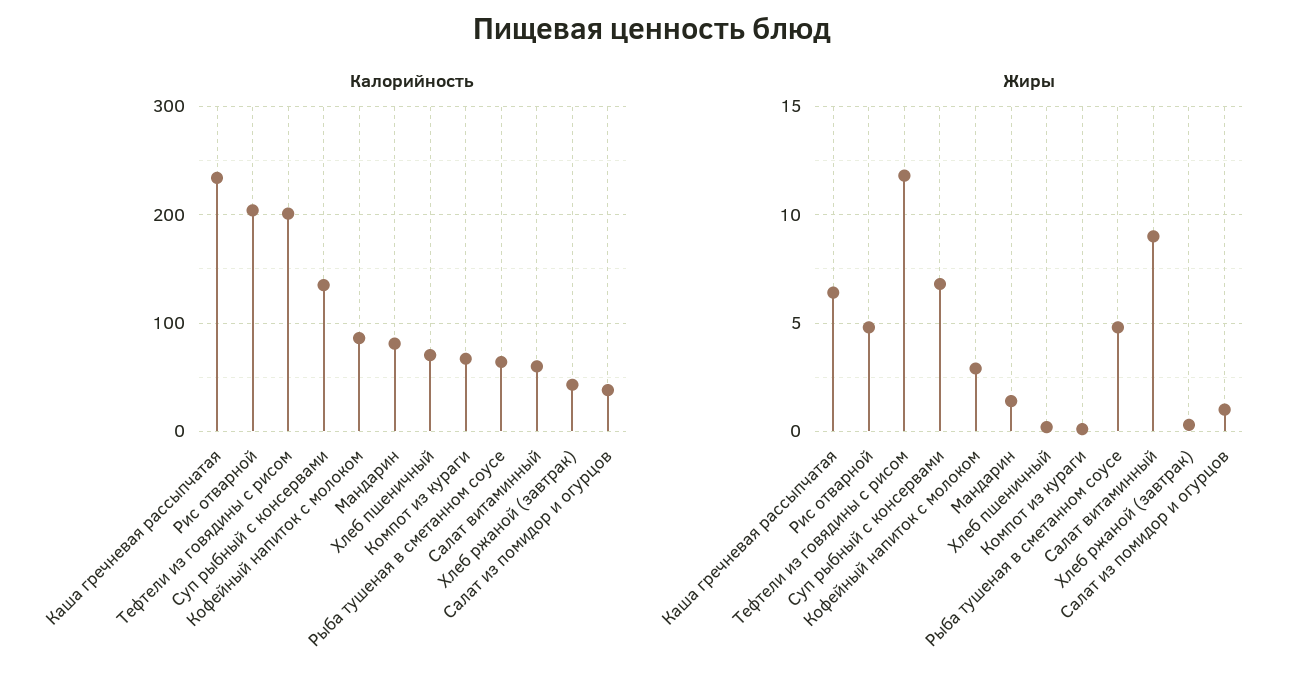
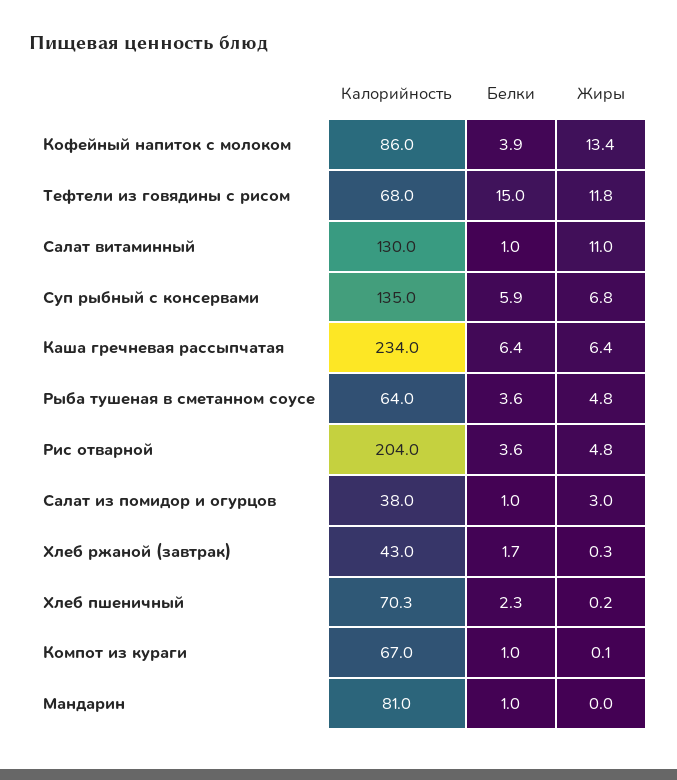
Калорийность, Тефтели из говядины с рисом: 200 -> 68
Калорийность, Салат витаминный: 60 -> 130
Жиры, Кофейный напиток с молоком: 3 -> 13.4
Жиры, Мандарин: 1.5 -> 0
Жиры, Салат витаминный: 9 -> 11
Жиры, Салат из помидор и огурцов: 1 -> 3
Белки, Кофейный напиток с молоком: none -> 3.9
Белки, Тефтели из говядины с рисом: none -> 15
Белки, Салат витаминный: none -> 1
Белки, Суп рыбный с консервами: none -> 5.9
Белки, Каша гречневая рассыпчатая: none -> 6.4
Белки, Рыба тушеная в сметанном соусе: none -> 3.6
Белки, Рис отварной: none -> 3.6
Белки, Салат из помидор и огурцов: none -> 1
Белки, Хлеб ржаной (завтрак): none -> 1.7
Белки, Хлеб пшеничный: none -> 2.3
Белки, Компот из кураги: none -> 1
Белки, Мандарин: none -> 1

